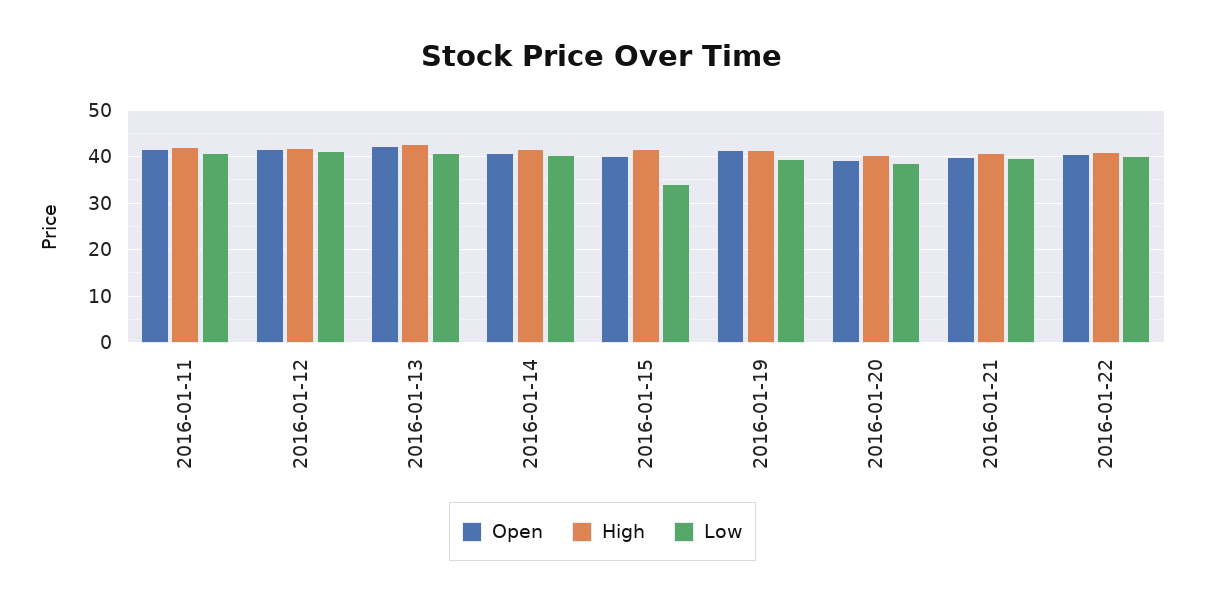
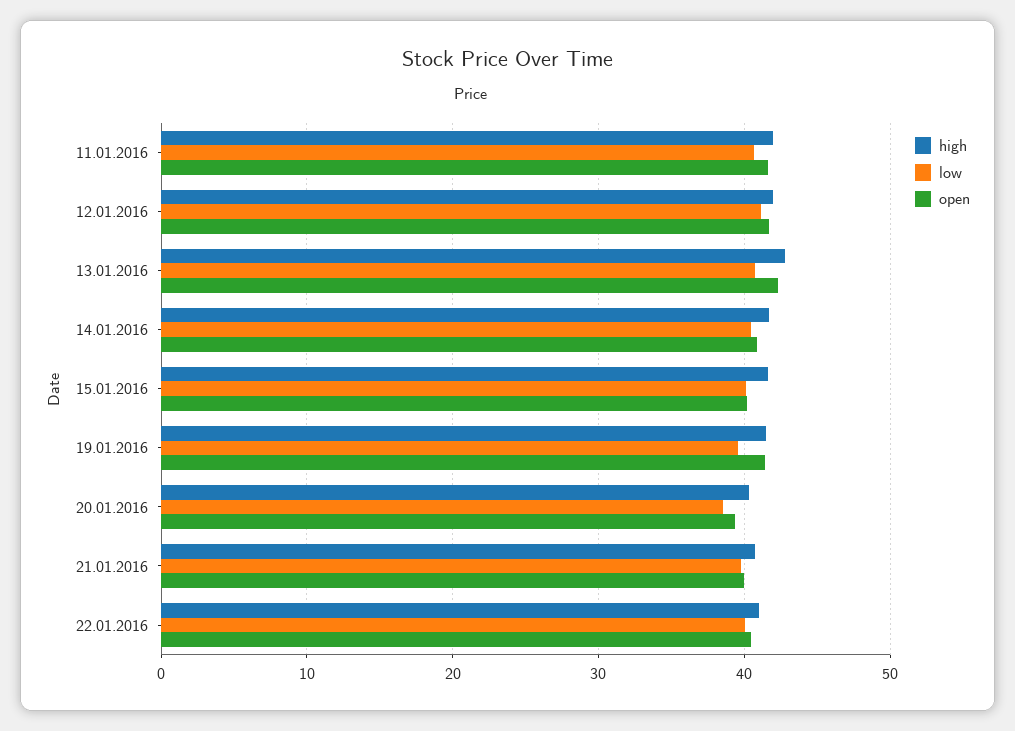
Low, 2016-01-15: 34 -> 40

